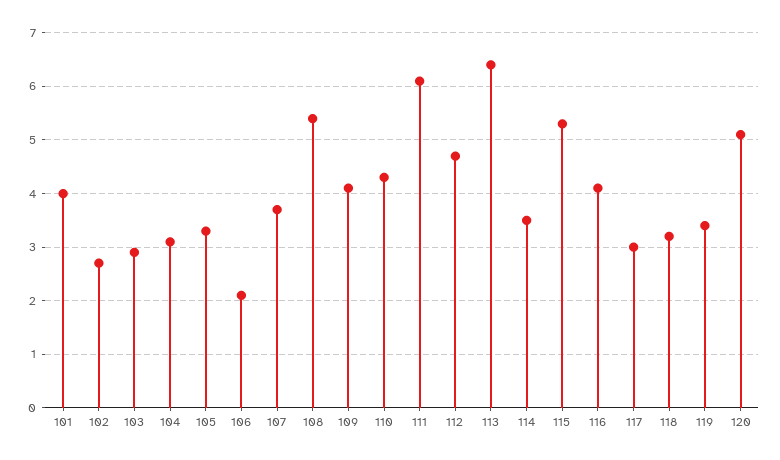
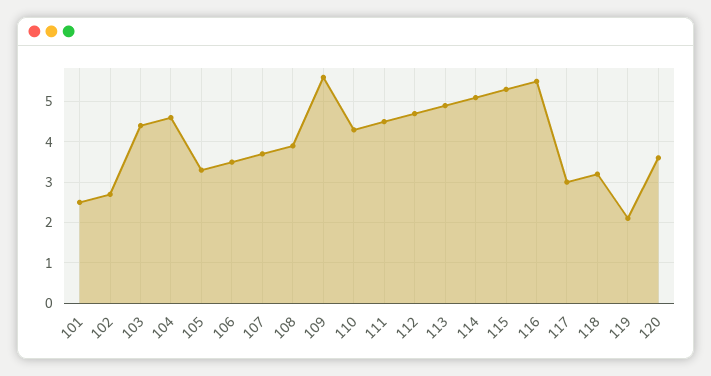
101: 4 -> 2.5
103: 3 -> 4.5
104: 3 -> 4.5
106: 2 -> 3.5
108: 5.5 -> 4
109: 4 -> 5.5
111: 6 -> 4.5
113: 6.5 -> 5
114: 3.5 -> 5
116: 4 -> 5.5
119: 3.5 -> 2
120: 5 -> 3.5

